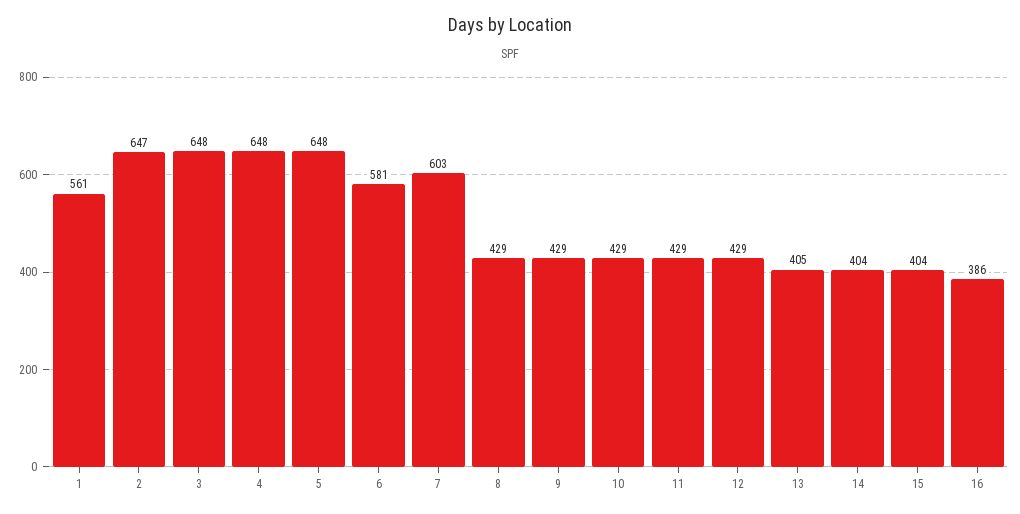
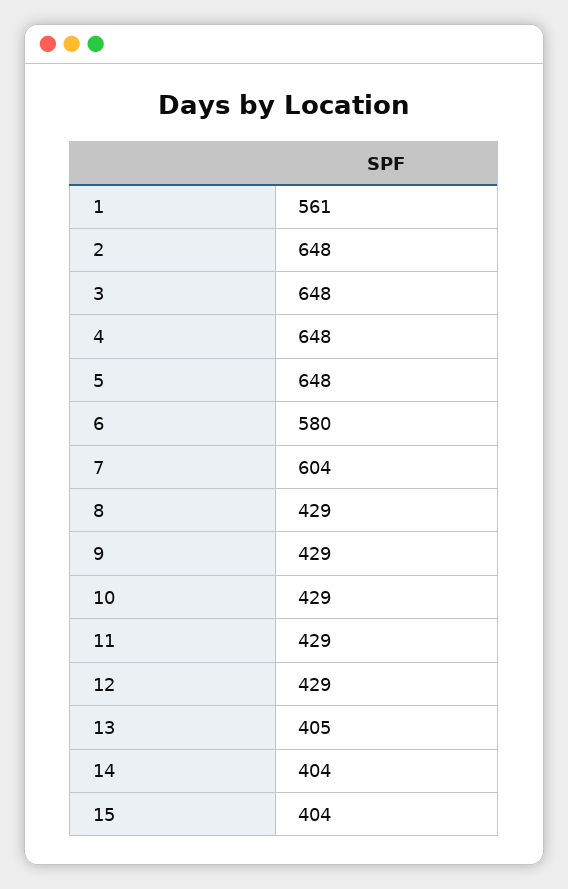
2: 647 -> 648
6: 581 -> 580
7: 603 -> 604
16: 386 -> none

